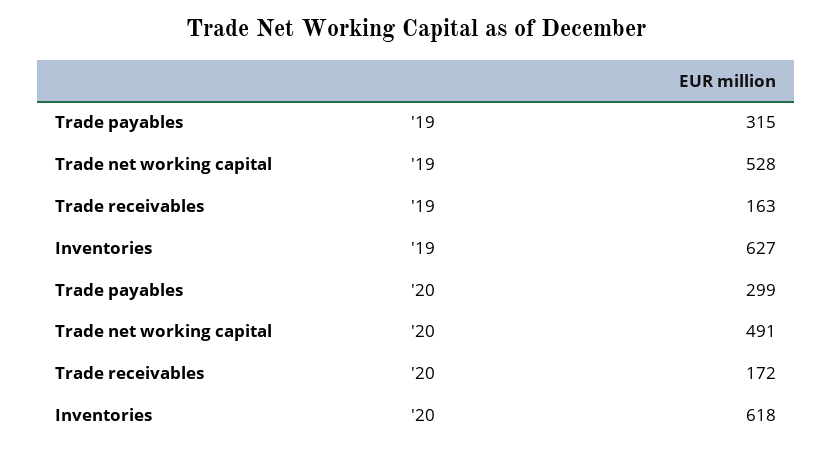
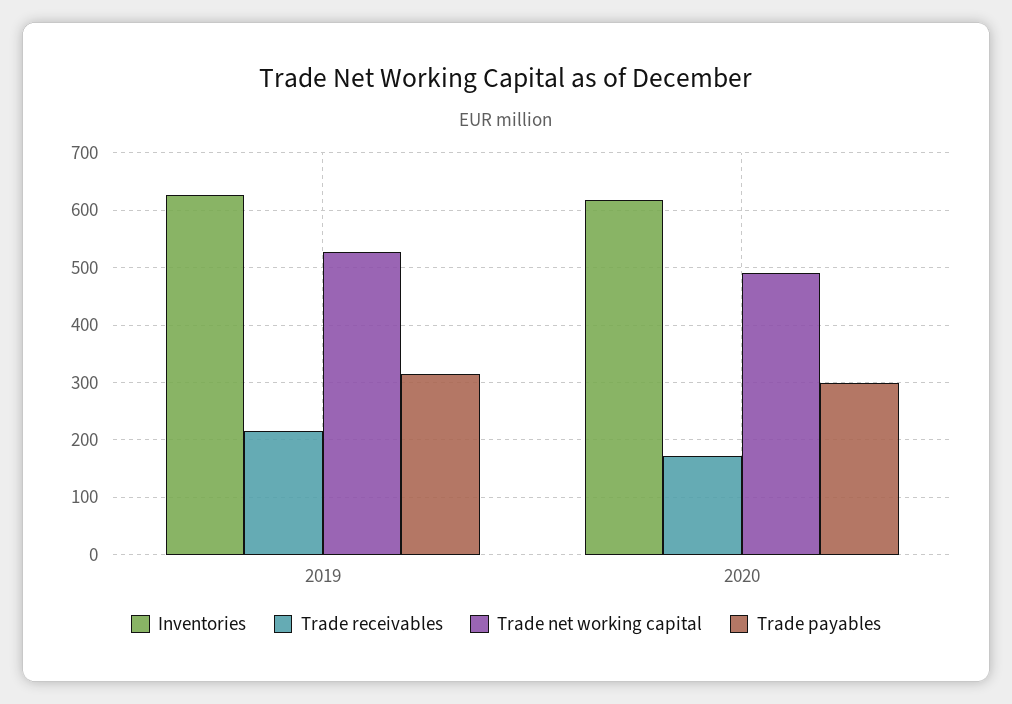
Trade receivables, '19: 163 -> 220

